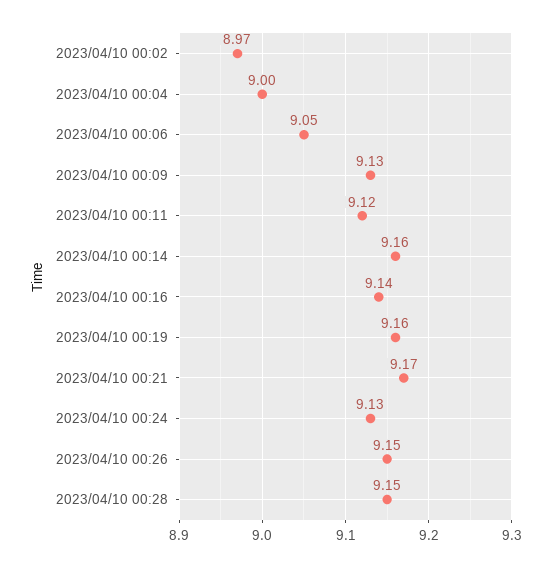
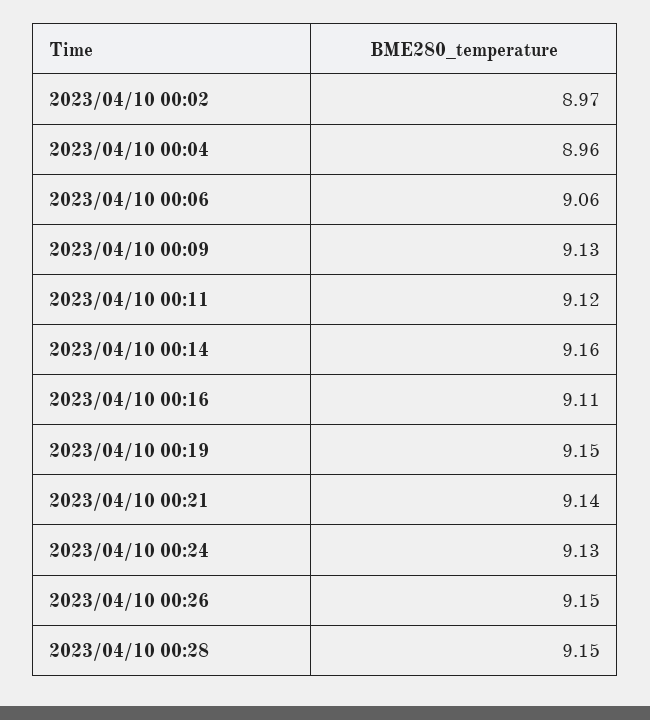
2023/04/10 00:04: 9 -> 8.96
2023/04/10 00:06: 9.05 -> 9.06
2023/04/10 00:16: 9.14 -> 9.11
2023/04/10 00:19: 9.16 -> 9.15
2023/04/10 00:21: 9.17 -> 9.14

